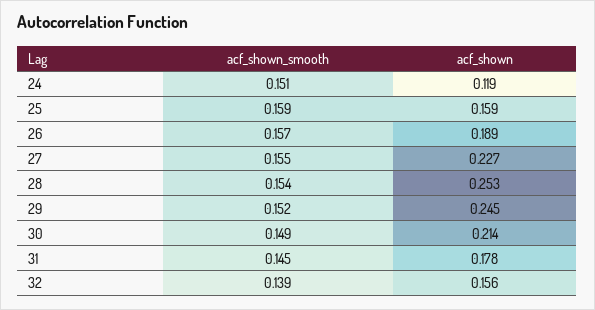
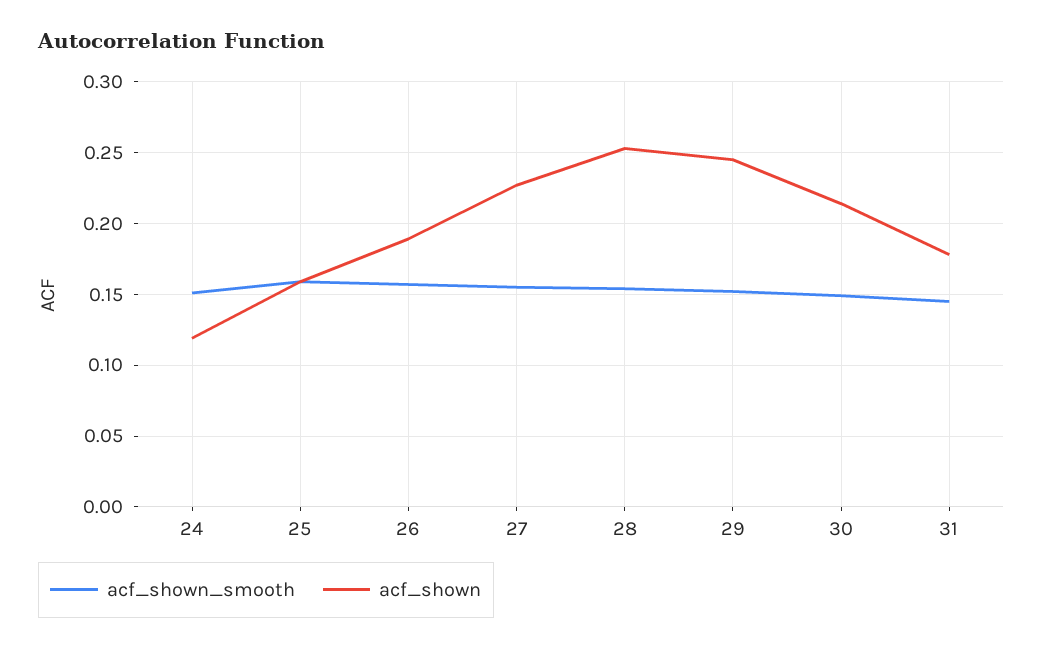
acf_shown_smooth, 32: 0.139 -> none
acf_shown, 32: 0.156 -> none

